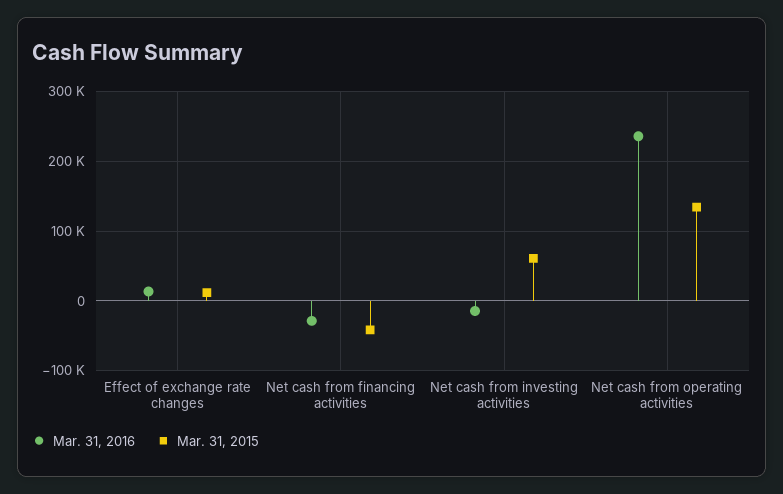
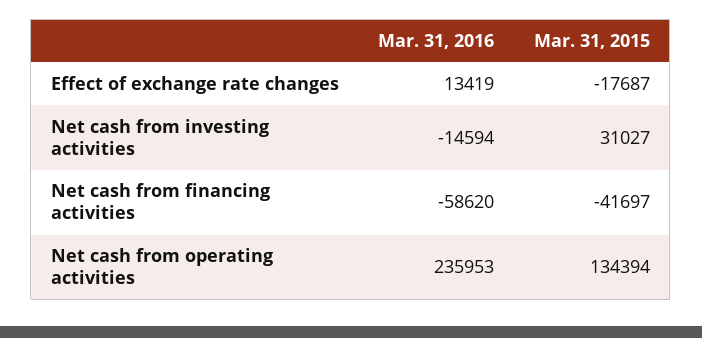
Mar. 31, 2015, Effect of exchange rate changes: 10000 -> -17687
Mar. 31, 2016, Net cash from financing activities: -30000 -> -58620
Mar. 31, 2015, Net cash from investing activities: 60000 -> 31027

